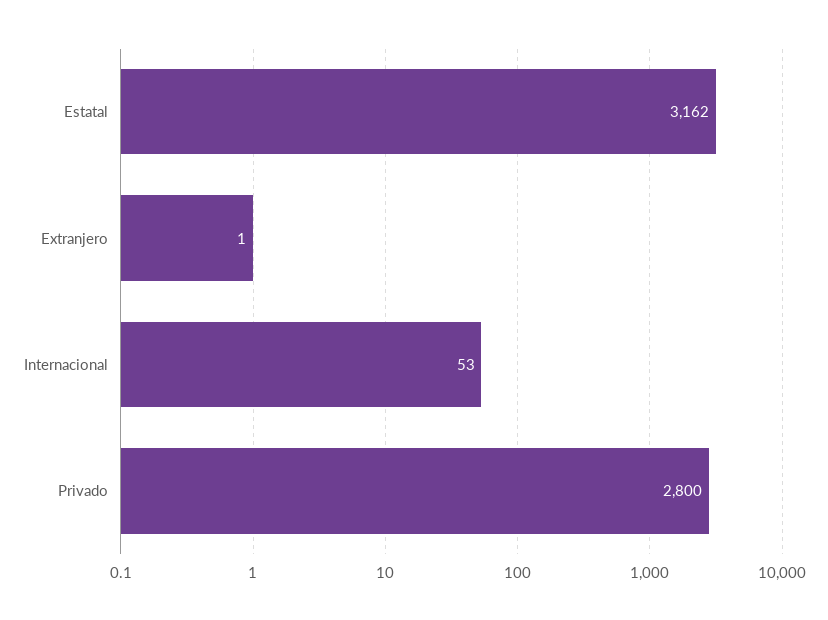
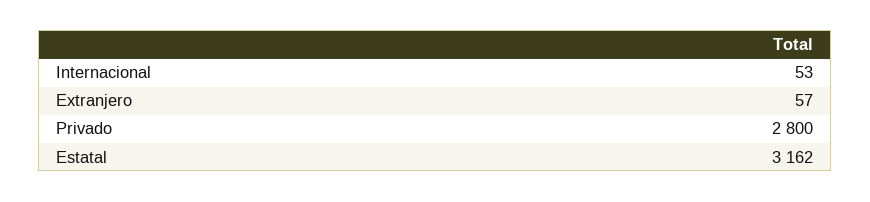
Extranjero: 1 -> 57

